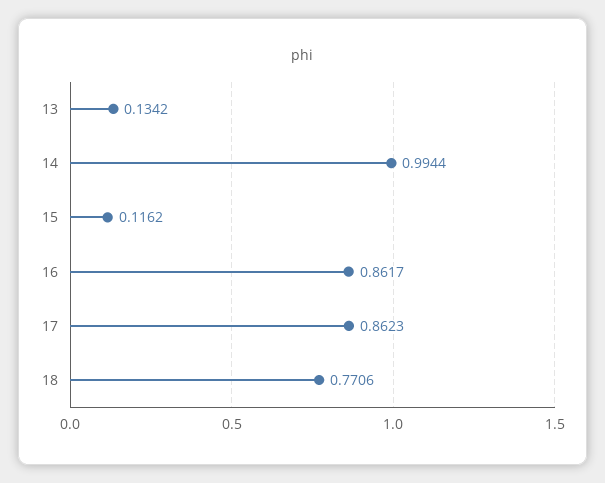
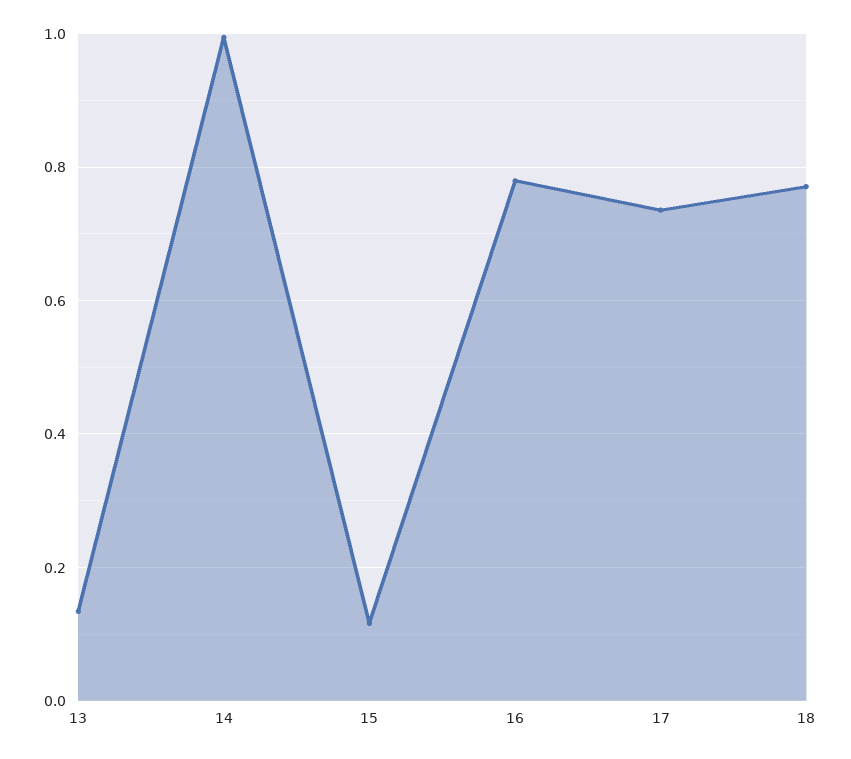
16: 0.8617 -> 0.78
17: 0.8623 -> 0.74

